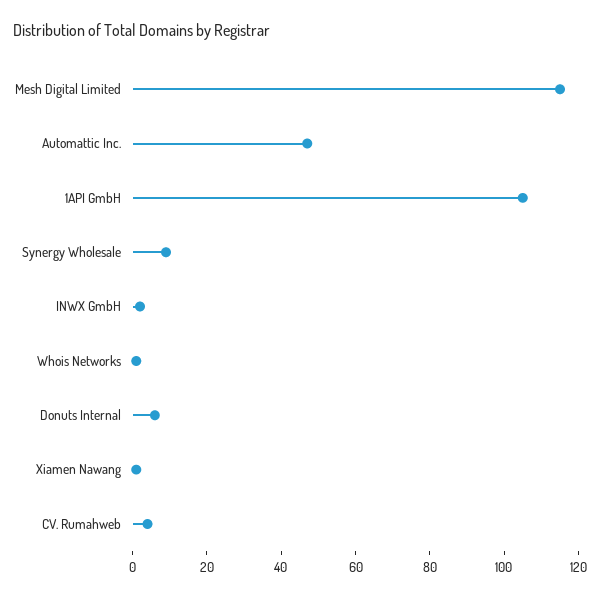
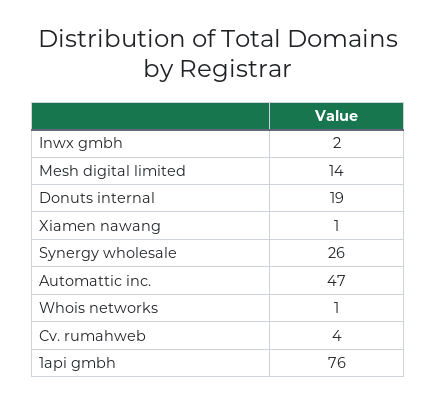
Mesh Digital Limited: 115 -> 14
1API GmbH: 105 -> 76
Synergy Wholesale: 10 -> 26
Donuts Internal: 5 -> 19

